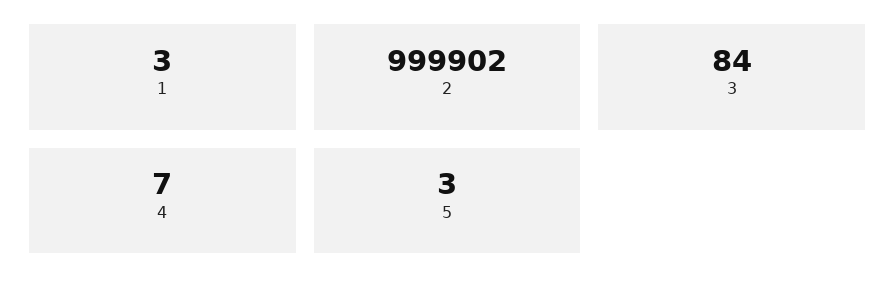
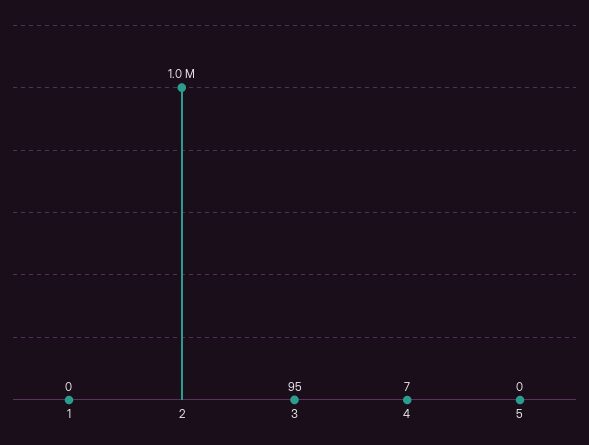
1: 3 -> 0
3: 84 -> 95
5: 3 -> 0

